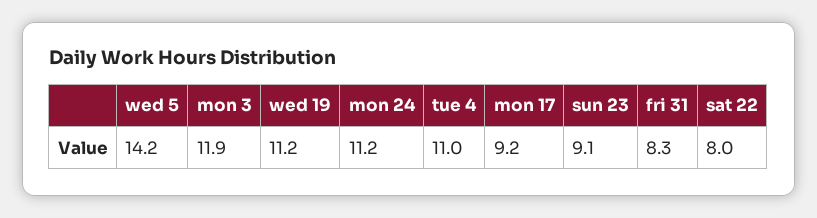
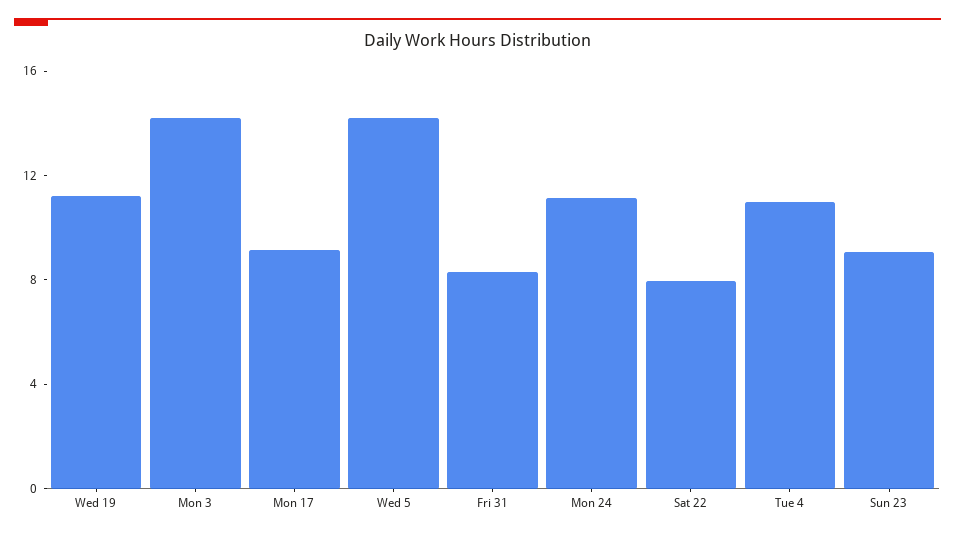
mon 3: 11.9 -> 14

